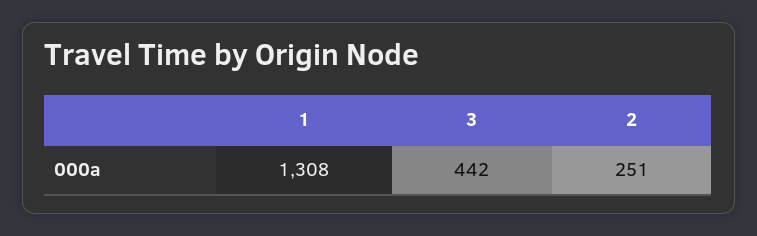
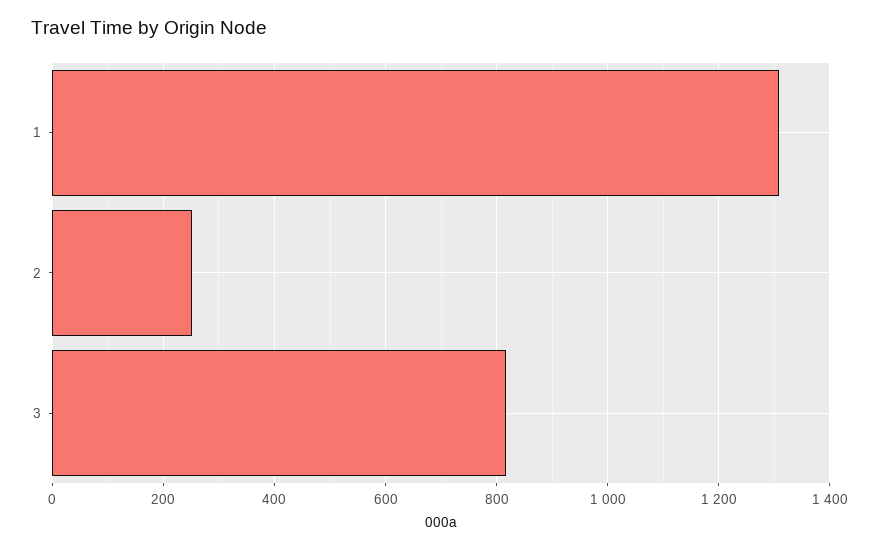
3: 442 -> 820

